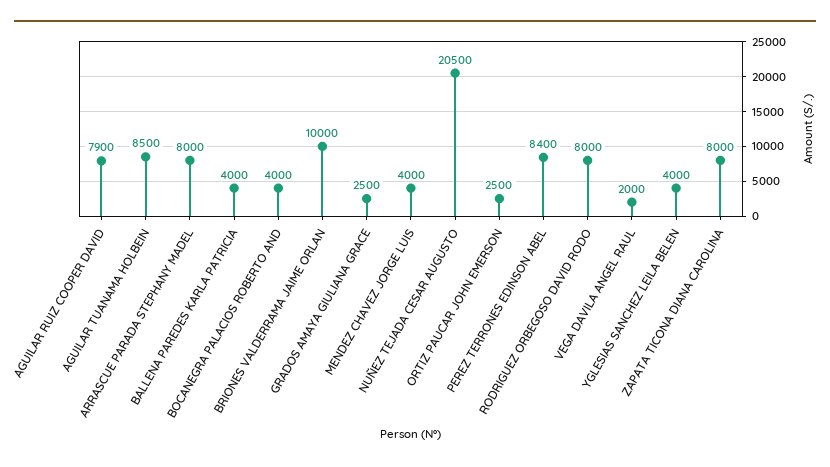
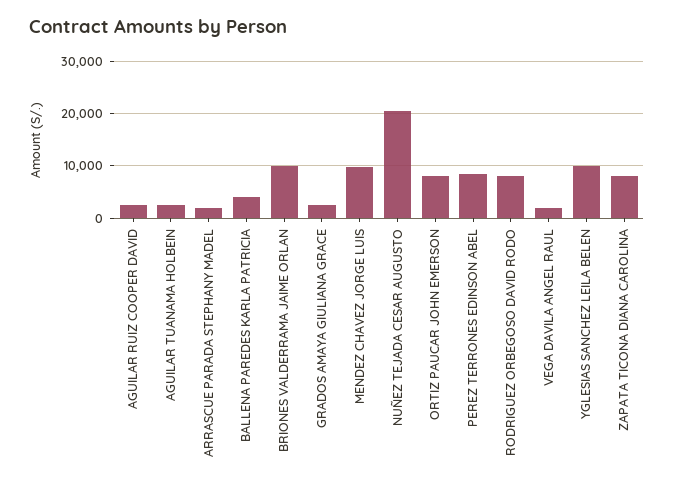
AGUILAR RUIZ COOPER DAVID: 7900 -> 2000
AGUILAR TUANAMA HOLBEIN: 8500 -> 2000
ARRASCUE PARADA STEPHANY MADEL: 8000 -> 2000
BOCANEGRA PALACIOS ROBERTO AND: 4000 -> none
MENDEZ CHAVEZ JORGE LUIS: 4000 -> 10000
ORTIZ PAUCAR JOHN EMERSON: 2500 -> 8000
YGLESIAS SANCHEZ LEILA BELEN: 4000 -> 10000

